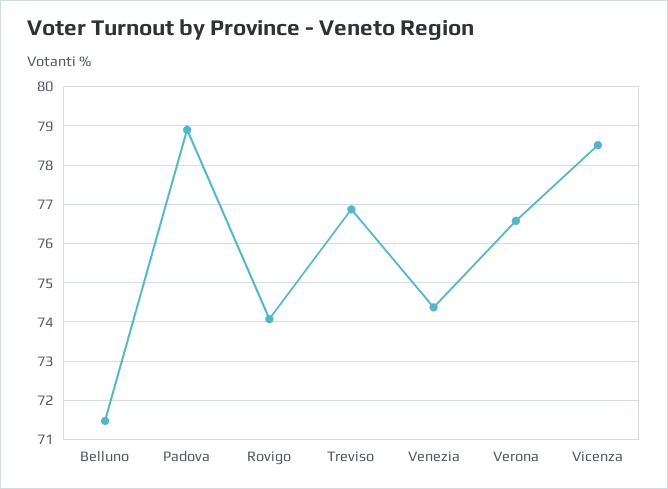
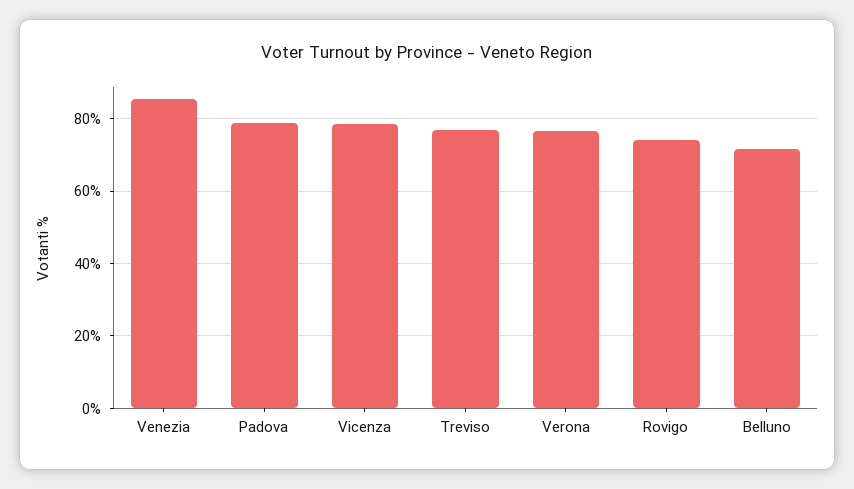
Venezia: 74.4 -> 86

